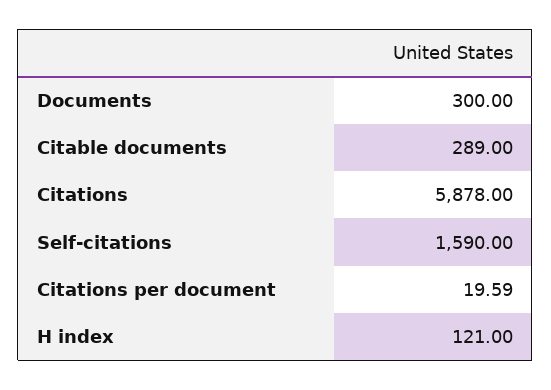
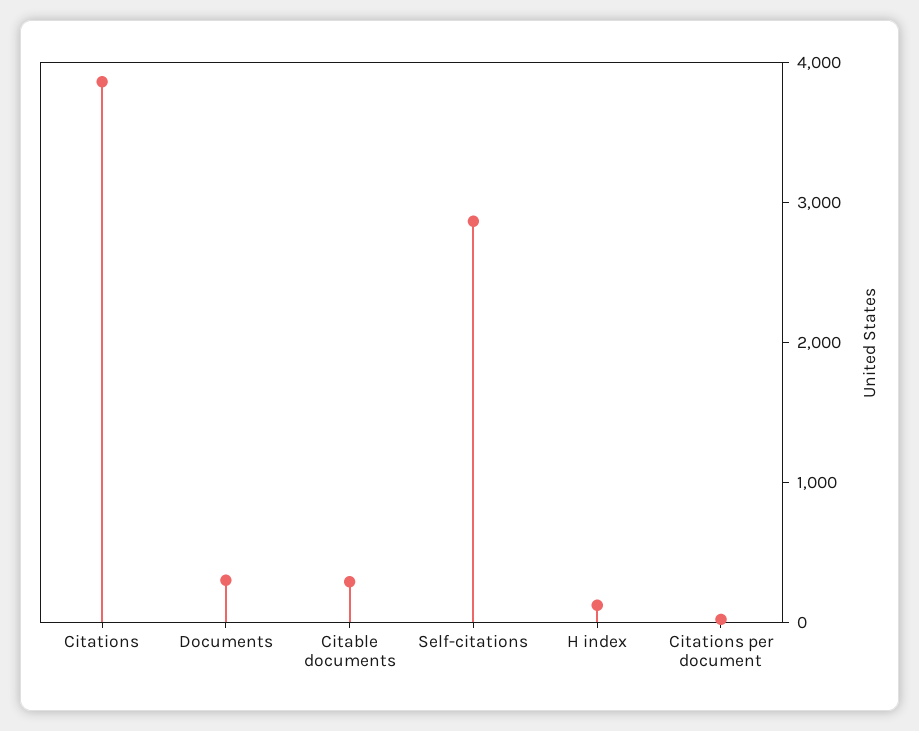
Citations: 5878 -> 3800
Self-citations: 1590 -> 2800

